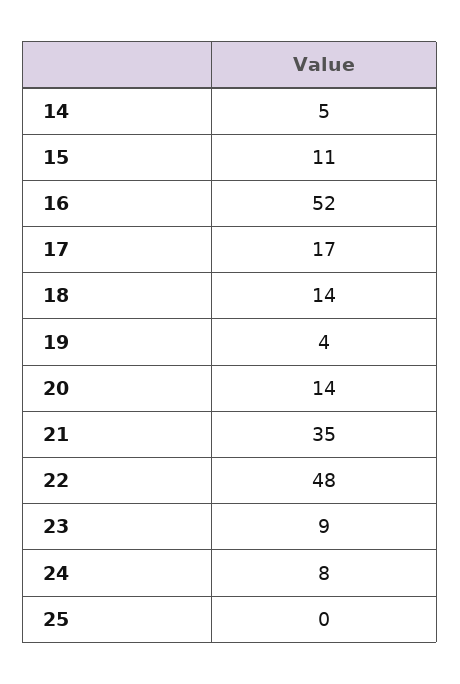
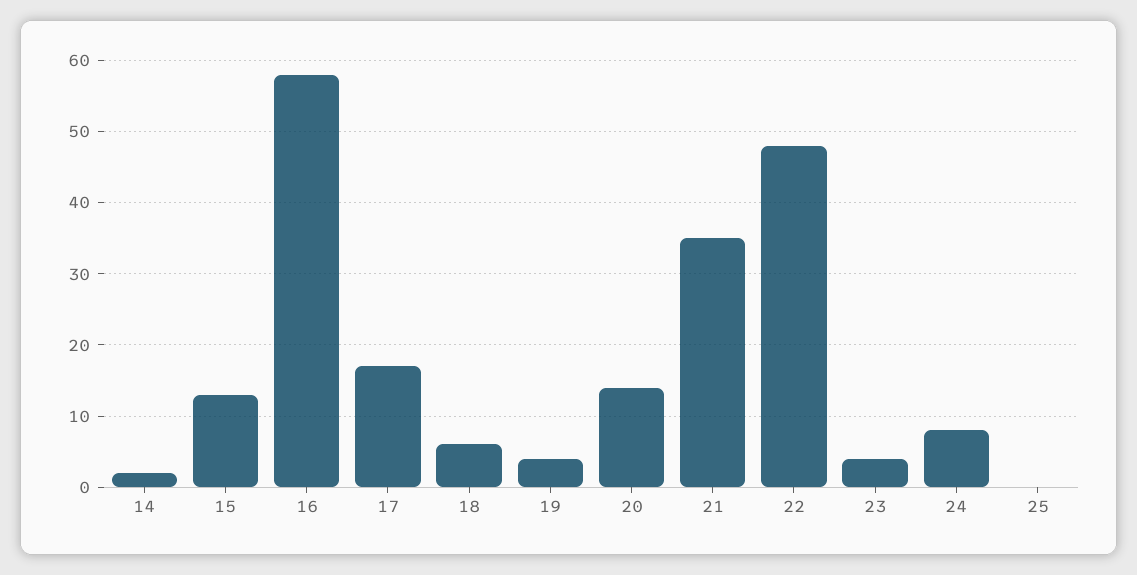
14: 5 -> 2
15: 11 -> 13
16: 52 -> 58
18: 14 -> 6
23: 9 -> 4

